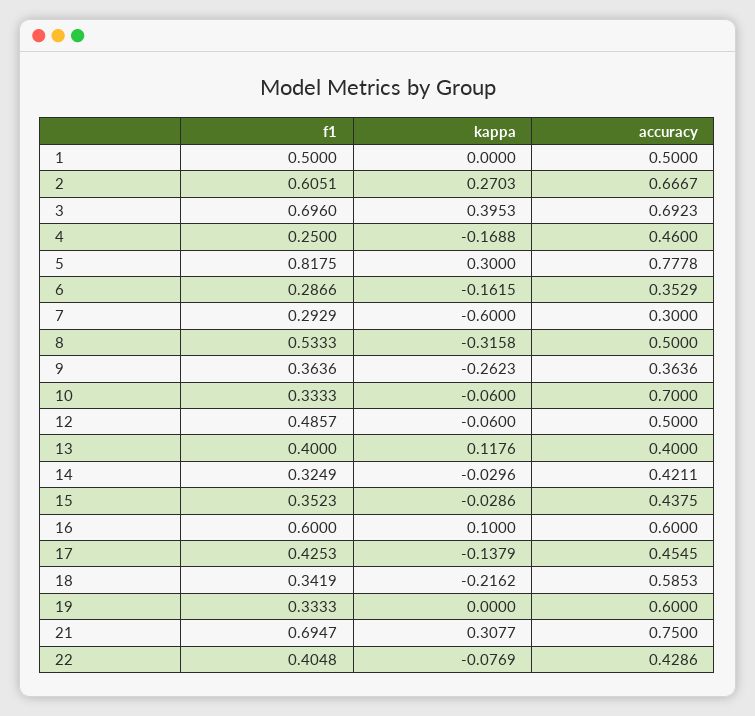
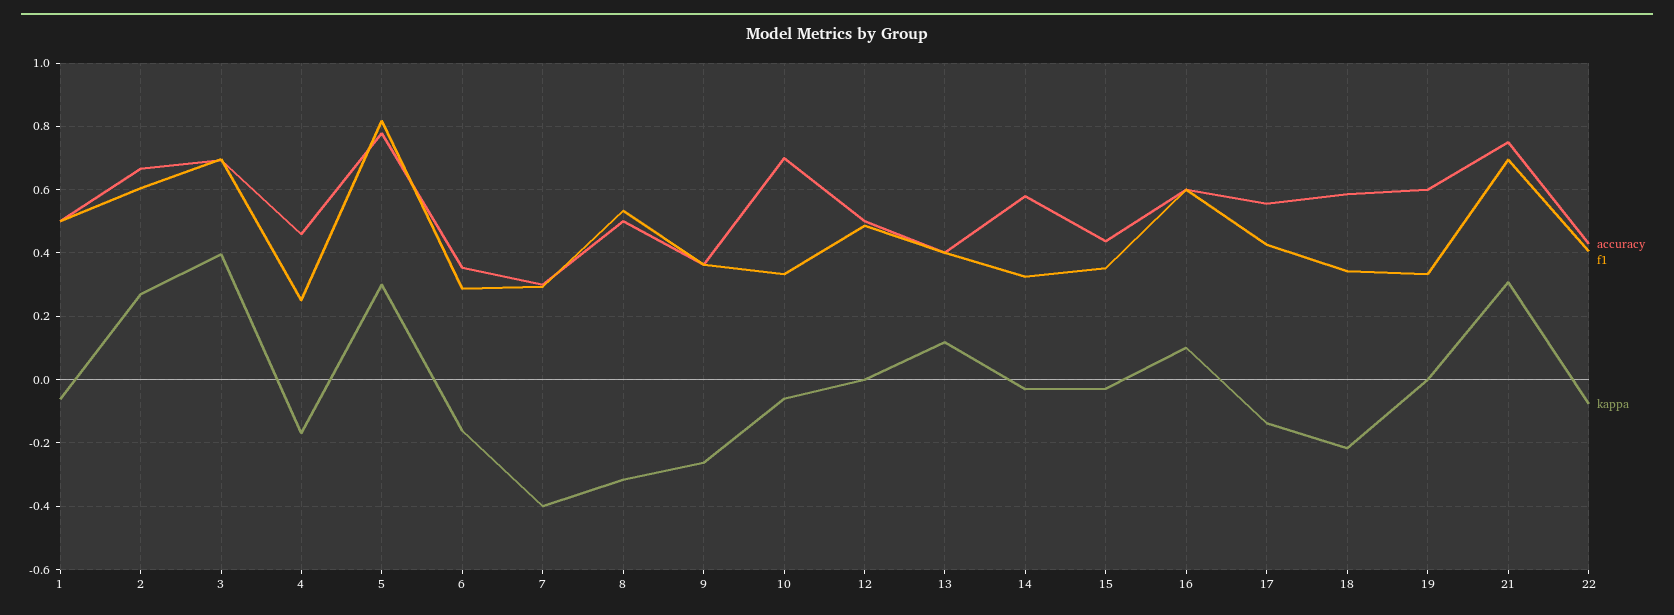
kappa, 1: 0 -> -0.06
kappa, 7: -0.6 -> -0.4
kappa, 12: -0.06 -> 0
accuracy, 14: 0.4211 -> 0.58
accuracy, 17: 0.4545 -> 0.56

